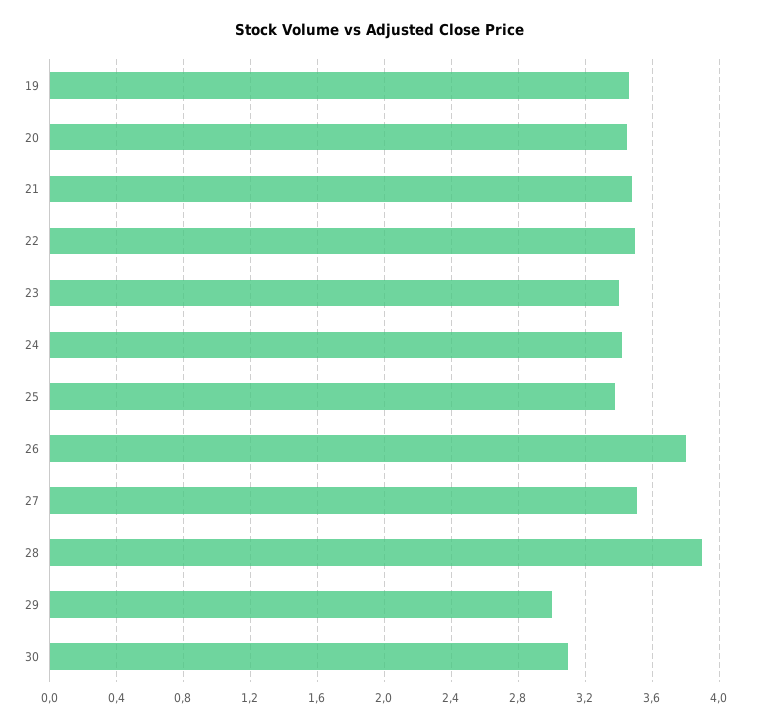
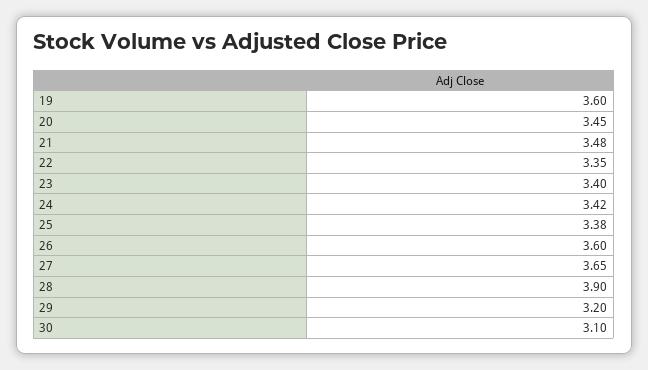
19: 3.45 -> 3.6
22: 3.5 -> 3.35
26: 3.8 -> 3.6
27: 3.5 -> 3.65
29: 3 -> 3.2

